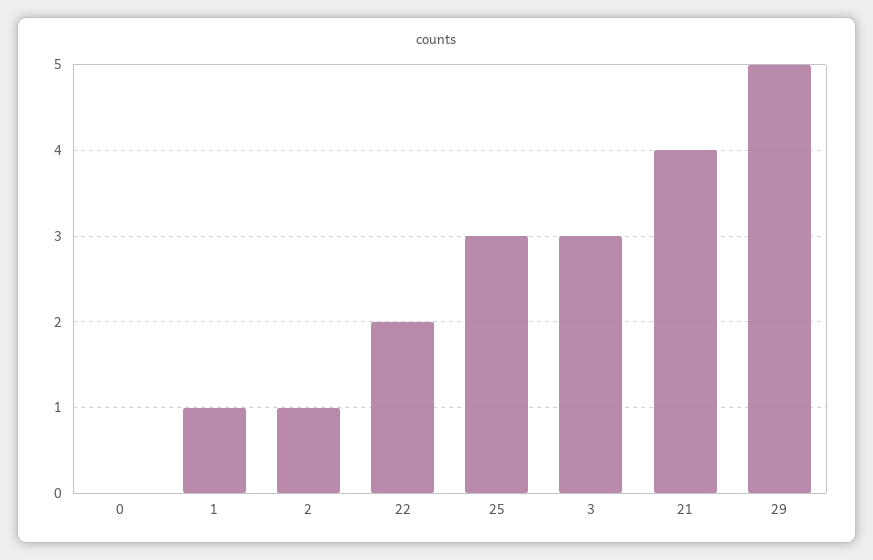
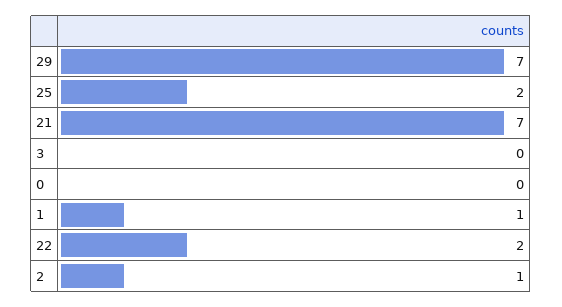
25: 3 -> 2
3: 3 -> 0
21: 4 -> 7
29: 5 -> 7

